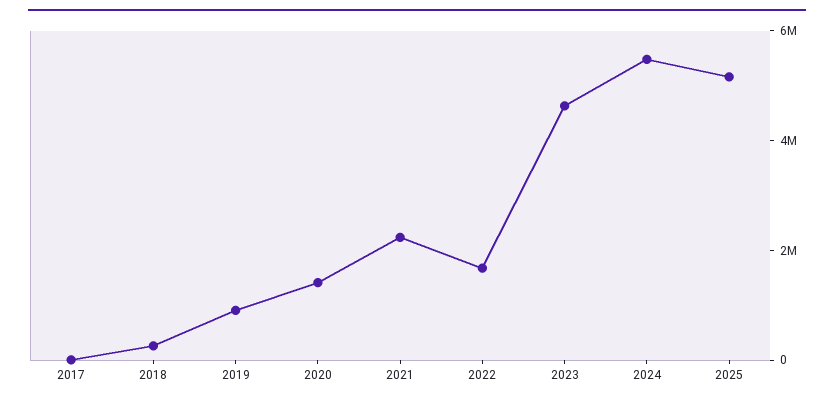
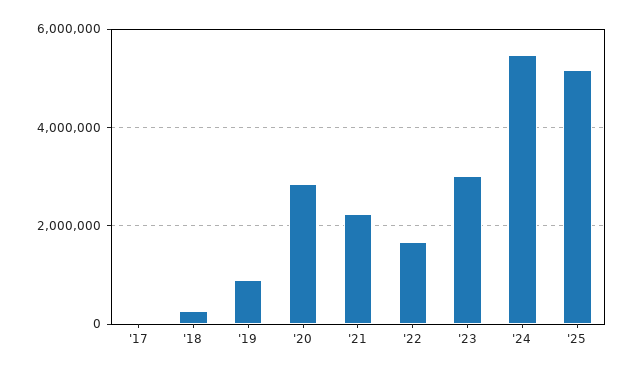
2020: 1500000 -> 2800000
2023: 4500000 -> 3000000

